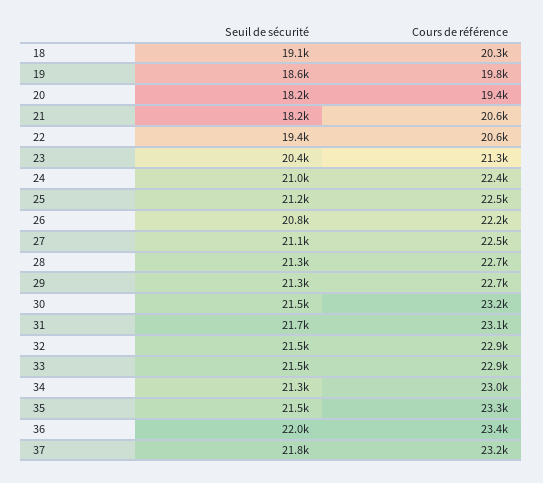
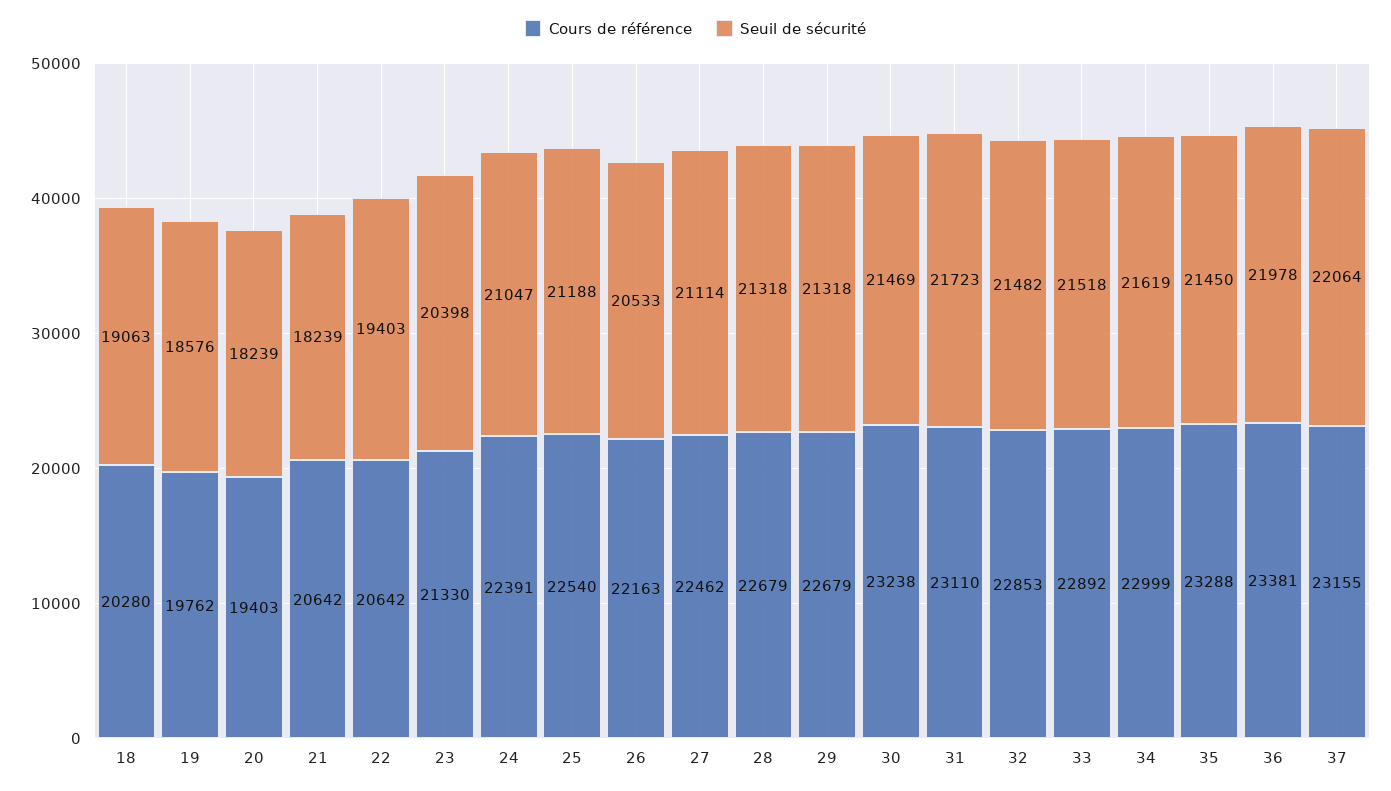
Seuil de sécurité, 26: 20800 -> 20533
Seuil de sécurité, 34: 21300 -> 21619
Seuil de sécurité, 37: 21800 -> 22064

